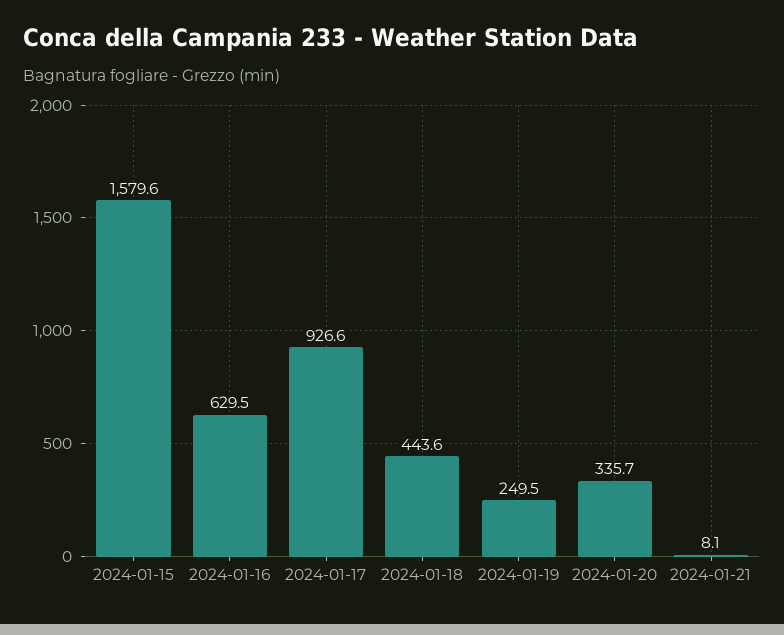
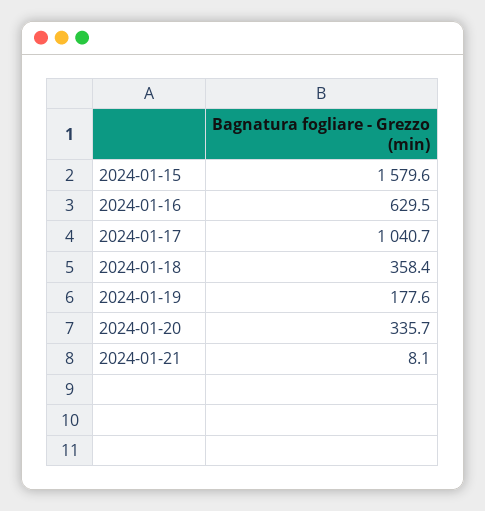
2024-01-17: 926.6 -> 1040.7
2024-01-18: 443.6 -> 358.4
2024-01-19: 249.5 -> 177.6

